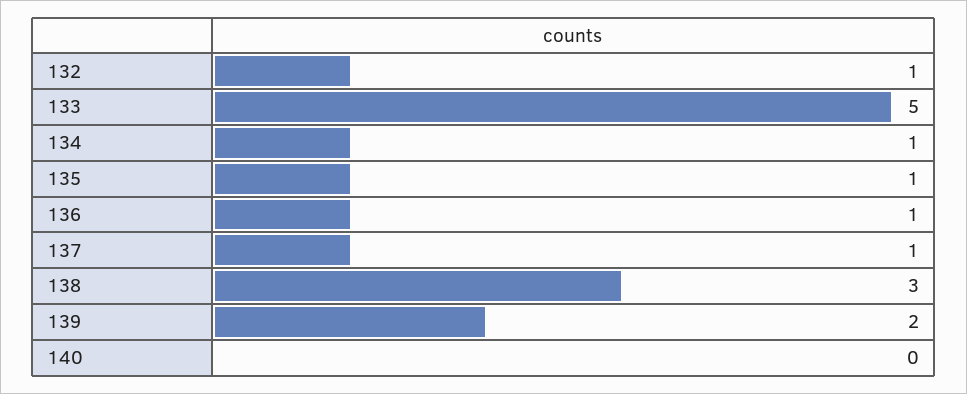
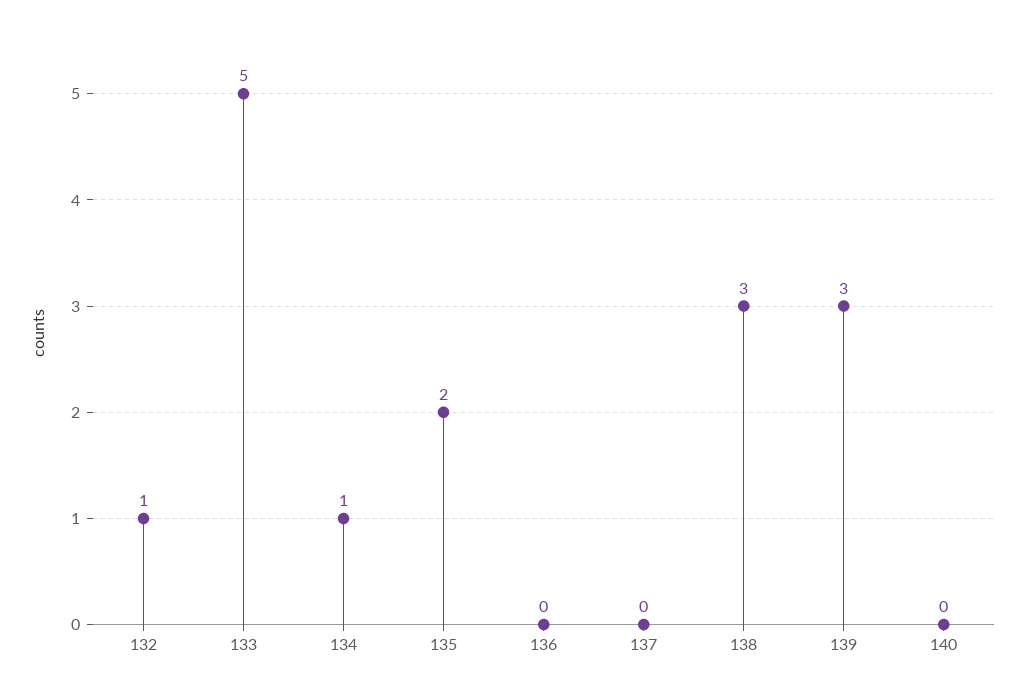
135: 1 -> 2
136: 1 -> 0
137: 1 -> 0
139: 2 -> 3

